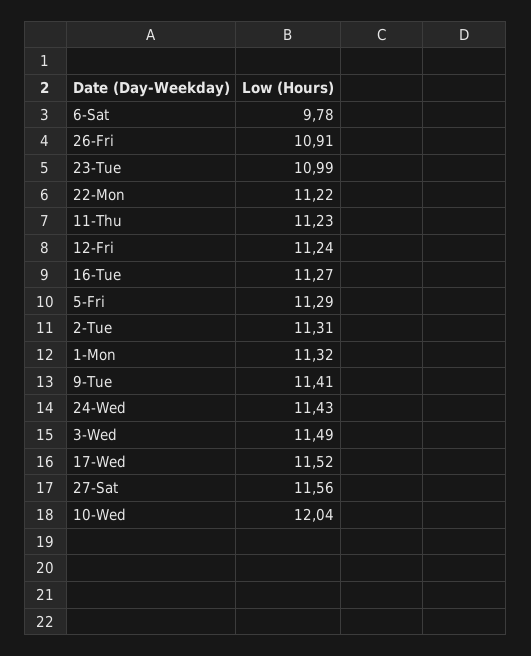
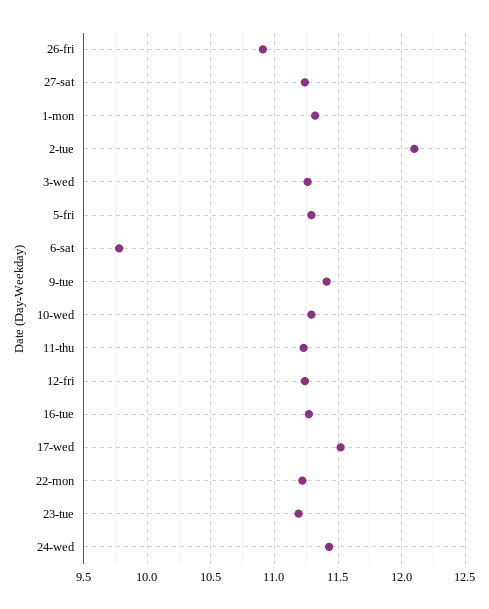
23-Tue: 10.99 -> 11.2
2-Tue: 11.31 -> 12.1
3-Wed: 11.49 -> 11.25
27-Sat: 11.56 -> 11.25
10-Wed: 12.04 -> 11.3

